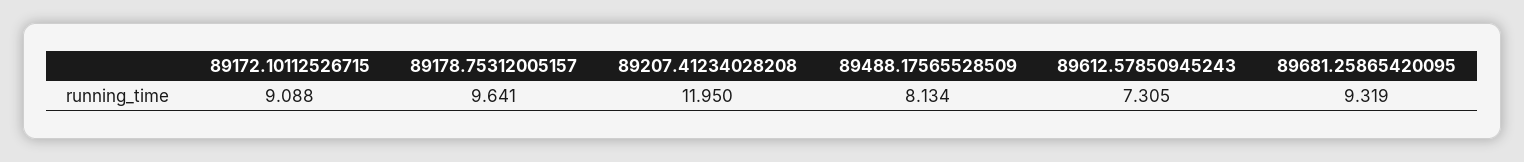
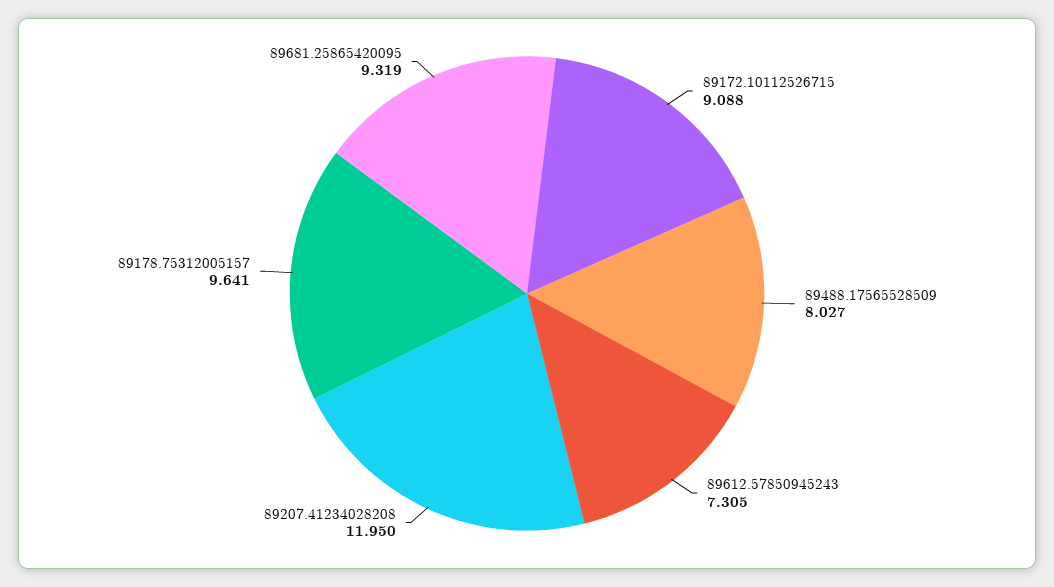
89488.17565528509: 8.134 -> 8.027

